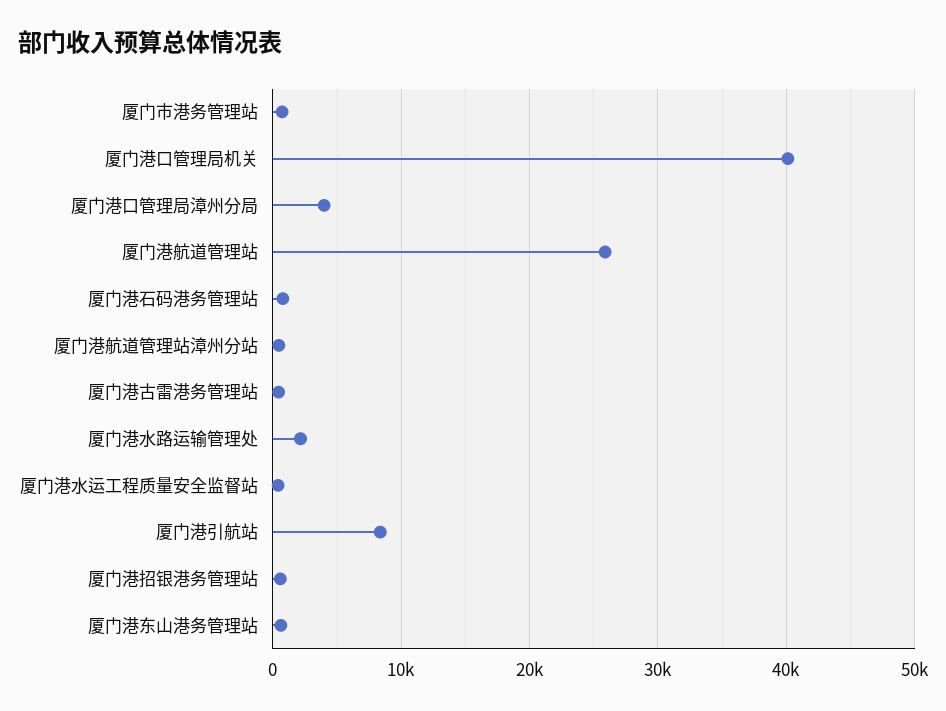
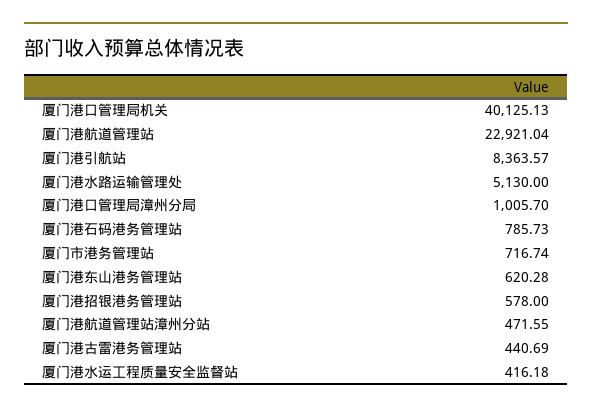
厦门港口管理局漳州分局: 4000 -> 1005.7
厦门港航道管理站: 26000 -> 22921.04
厦门港水路运输管理处: 2000 -> 5130

